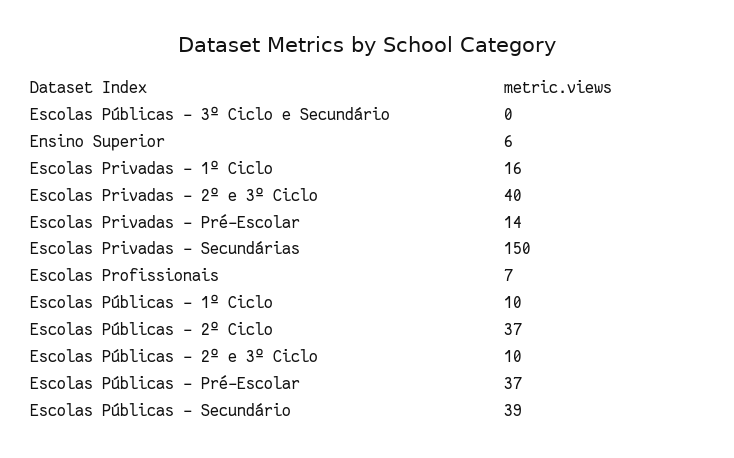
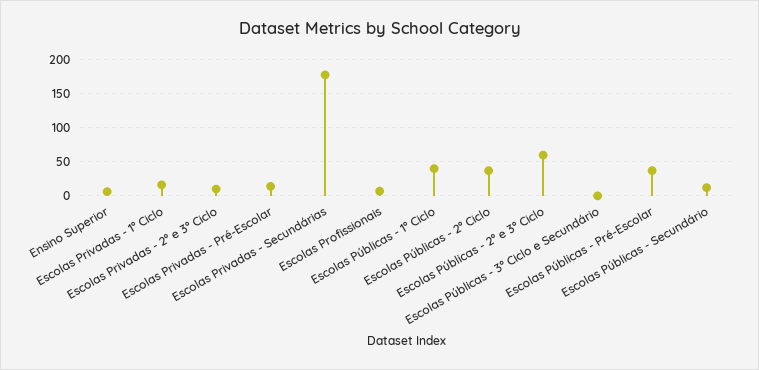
Escolas Privadas - 2º e 3º Ciclo: 40 -> 10
Escolas Privadas - Secundárias: 150 -> 180
Escolas Públicas - 1º Ciclo: 10 -> 40
Escolas Públicas - 2º e 3º Ciclo: 10 -> 60
Escolas Públicas - Secundário: 39 -> 10

